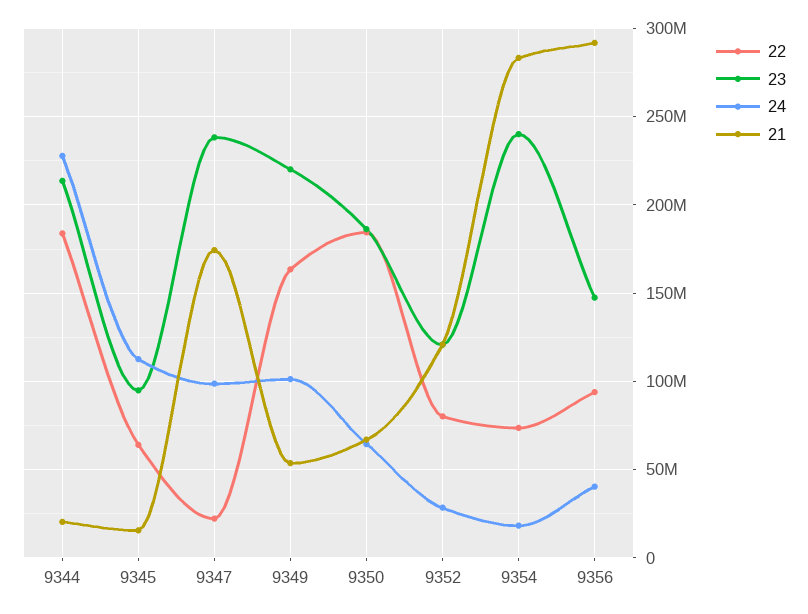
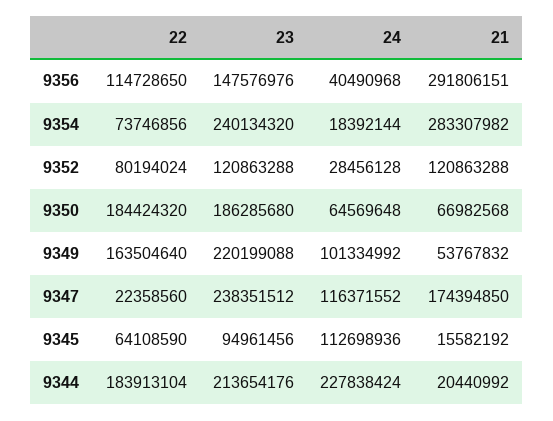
24, 9347: 100000000 -> 116371552
22, 9356: 95000000 -> 114728650

